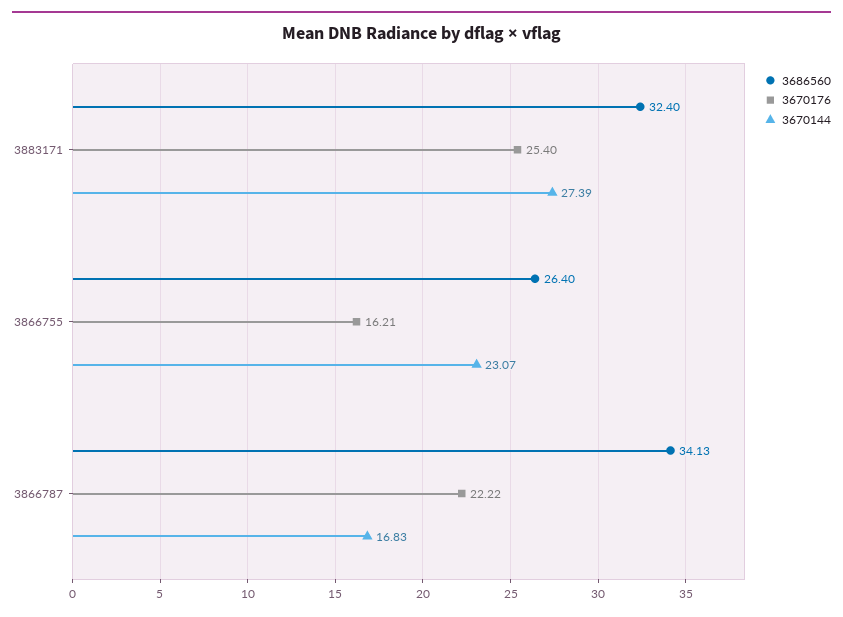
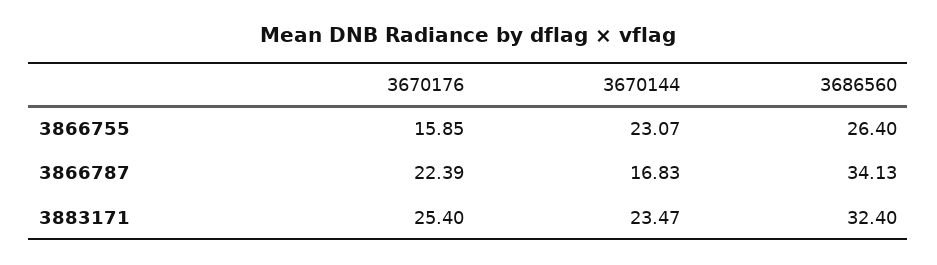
3670144, 3883171: 27.39 -> 23.47
3670176, 3866755: 16.21 -> 15.85
3670176, 3866787: 22.22 -> 22.39

